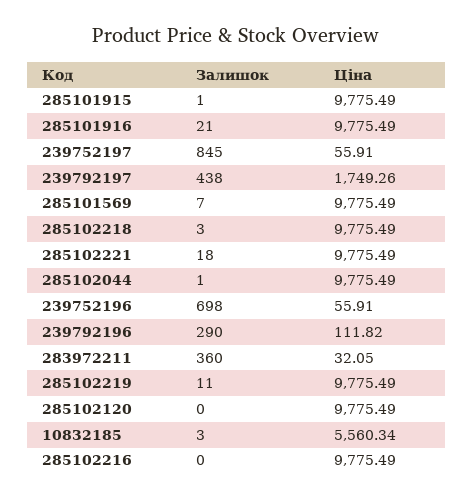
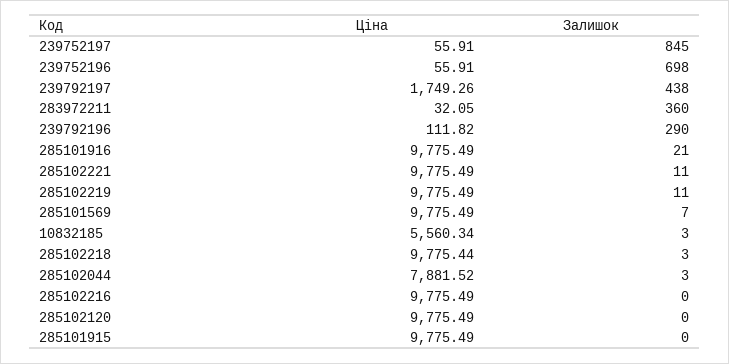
Залишок, 285101915: 1 -> 0
Ціна, 285102218: 9775.49 -> 9775.44
Залишок, 285102221: 18 -> 11
Залишок, 285102044: 1 -> 3
Ціна, 285102044: 9775.49 -> 7881.52

